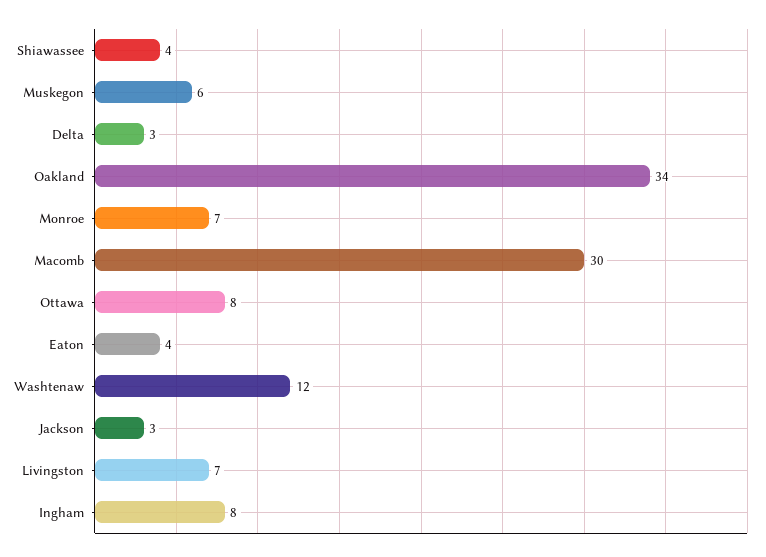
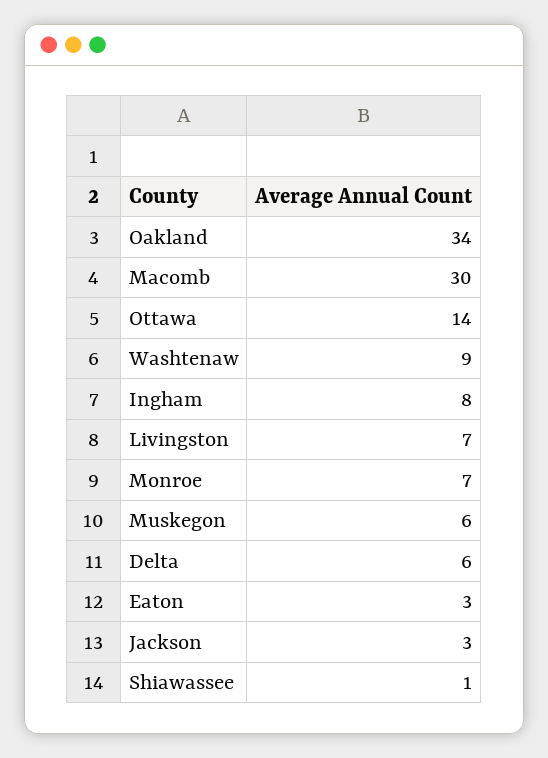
Shiawassee: 4 -> 1
Delta: 3 -> 6
Ottawa: 8 -> 14
Eaton: 4 -> 3
Washtenaw: 12 -> 9

